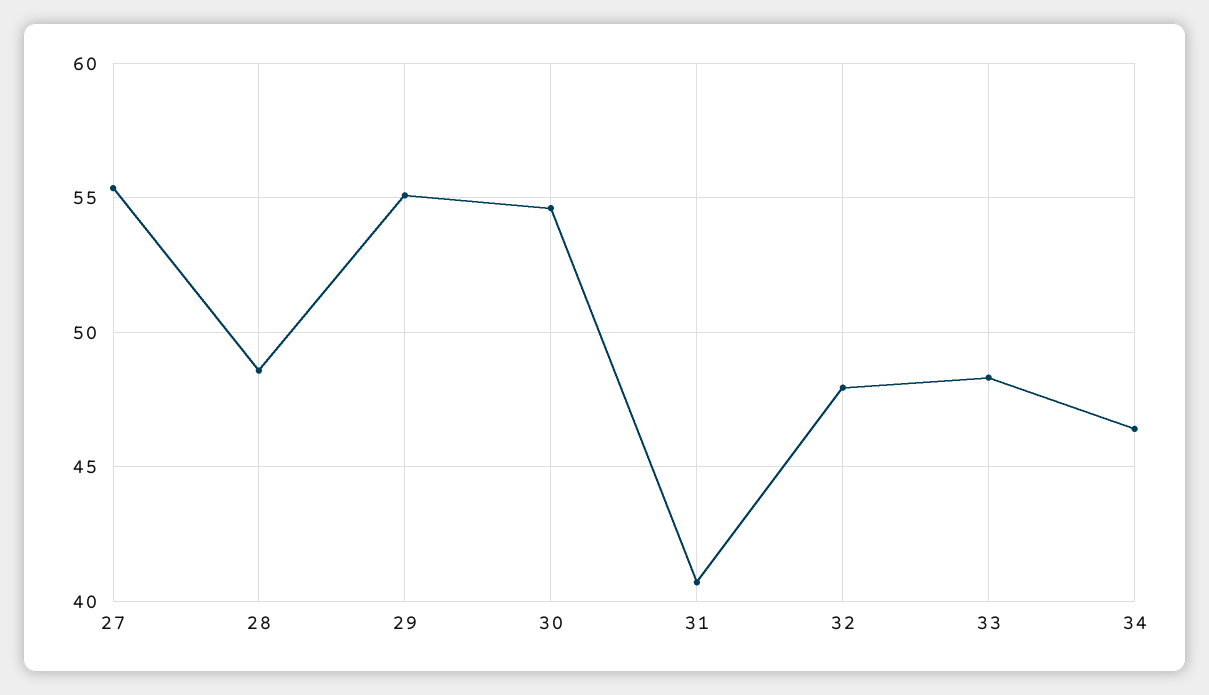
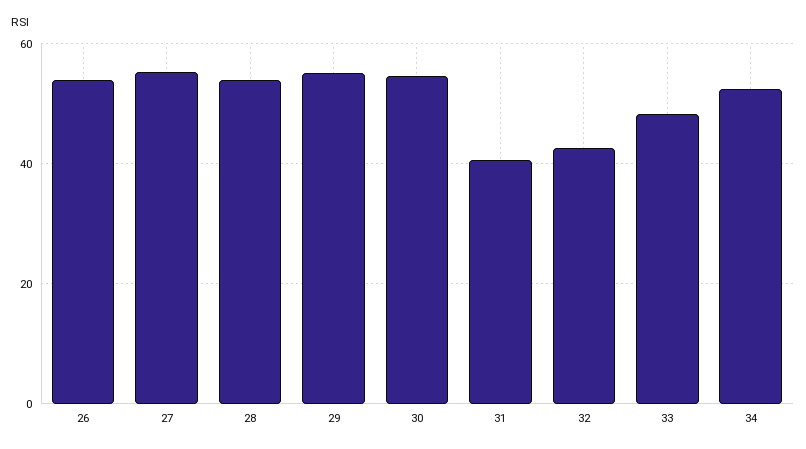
28: 48.5 -> 54
32: 48 -> 42
34: 46.5 -> 52
26: none -> 54

